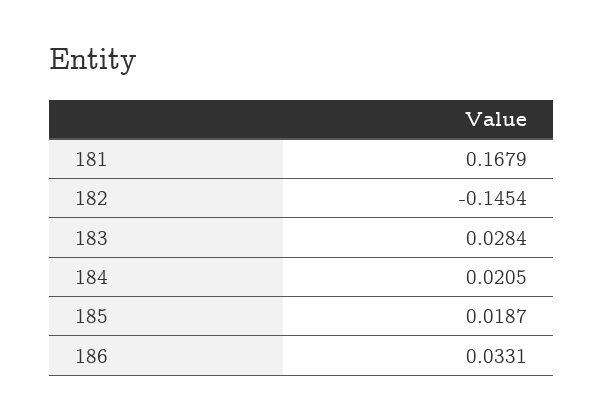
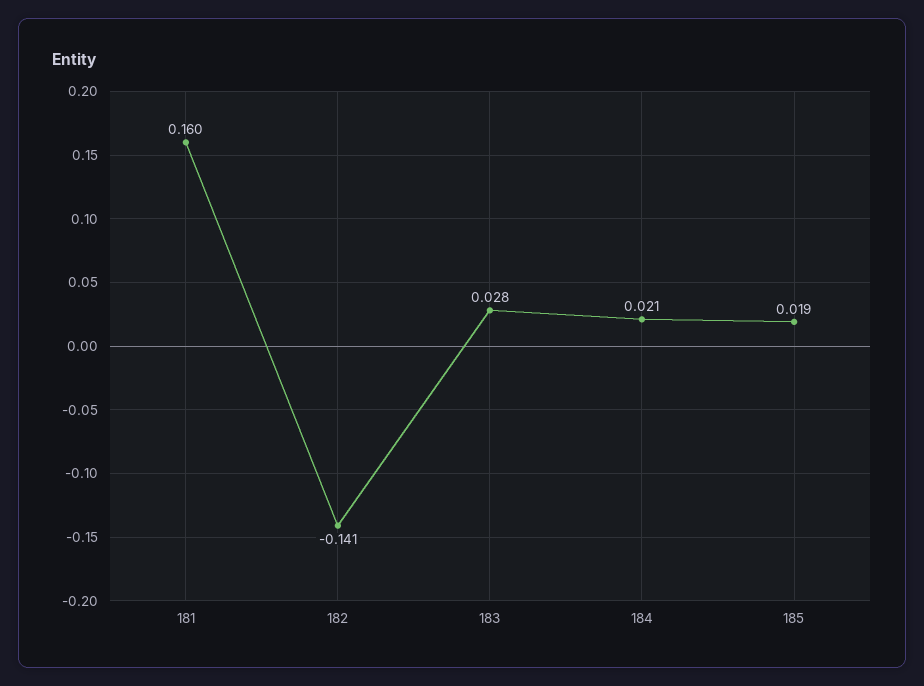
181: 0.1679 -> 0.16
182: -0.1454 -> -0.141
186: 0.0331 -> none

